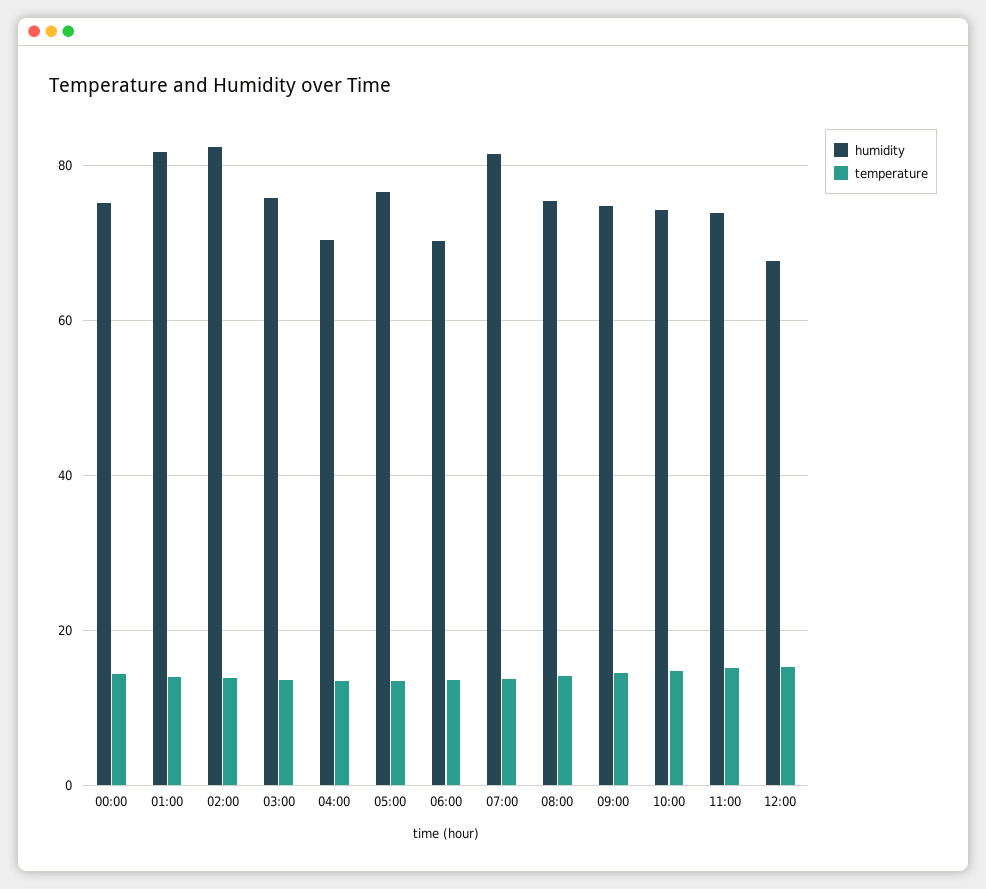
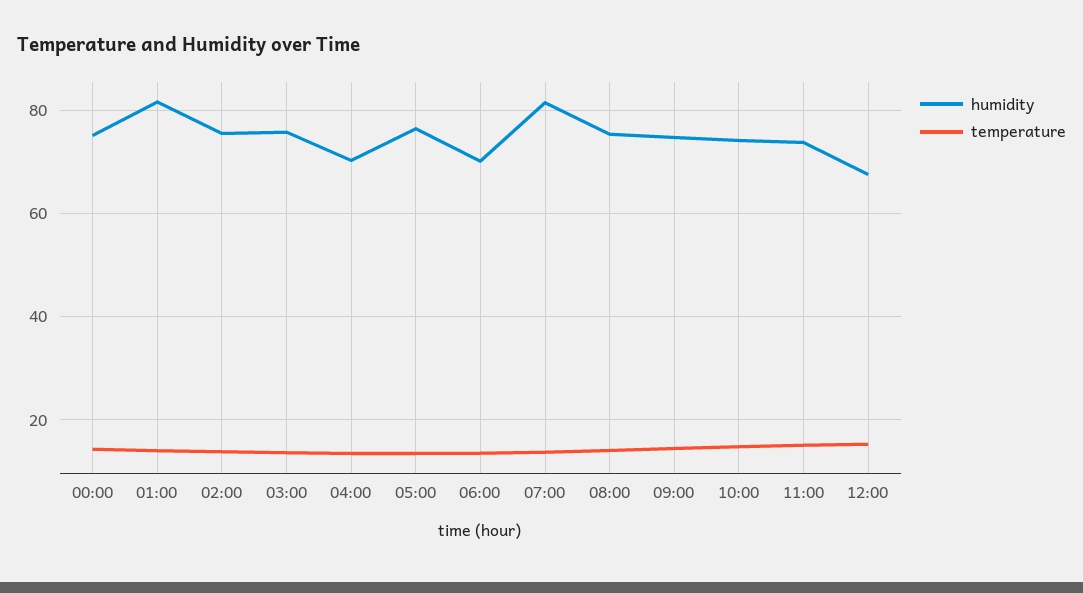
humidity, 02:00: 82 -> 76

